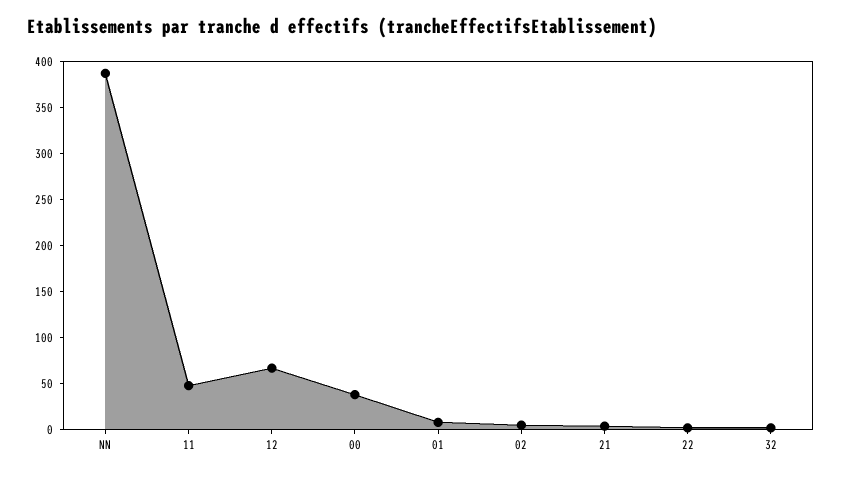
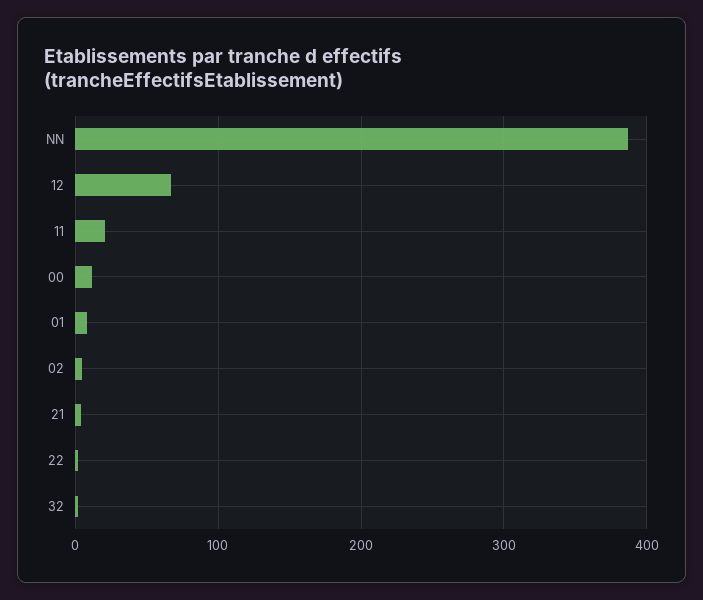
11: 50 -> 20
00: 40 -> 10

